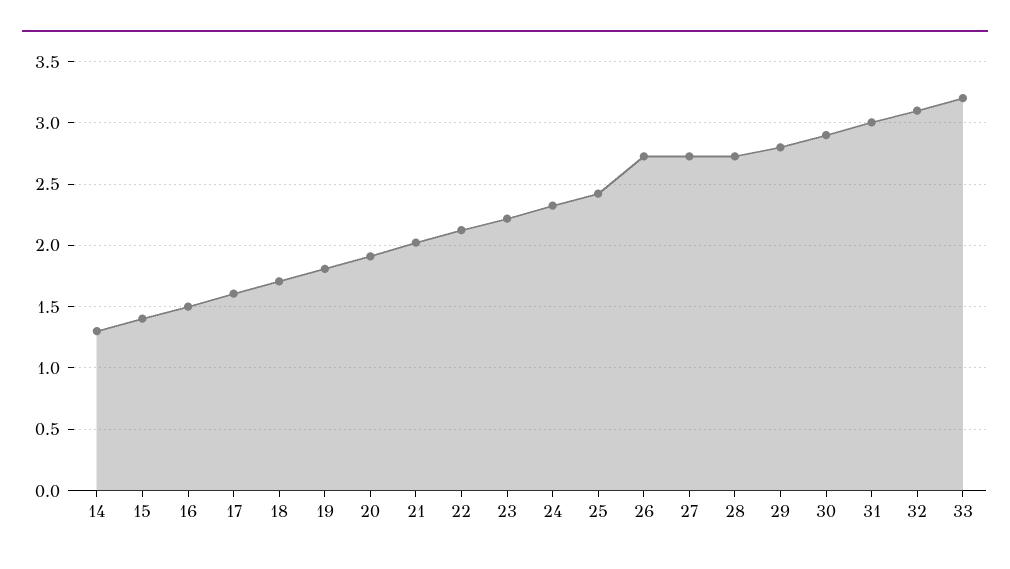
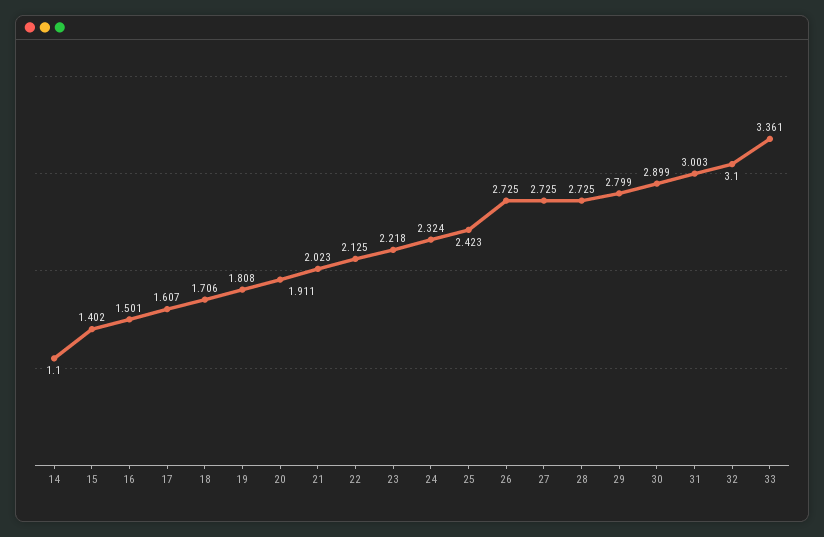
14: 1.3 -> 1.1
33: 3.2 -> 3.361

